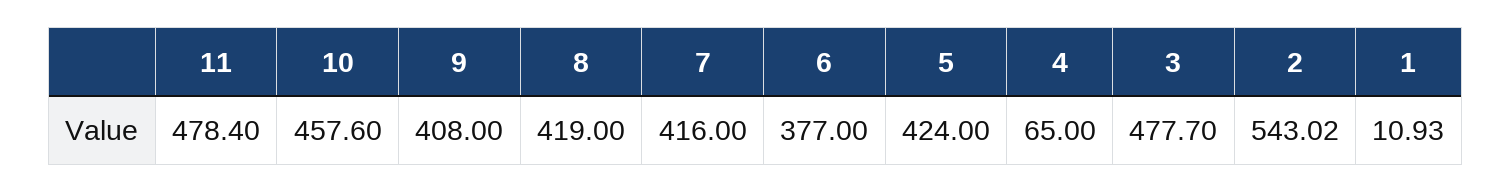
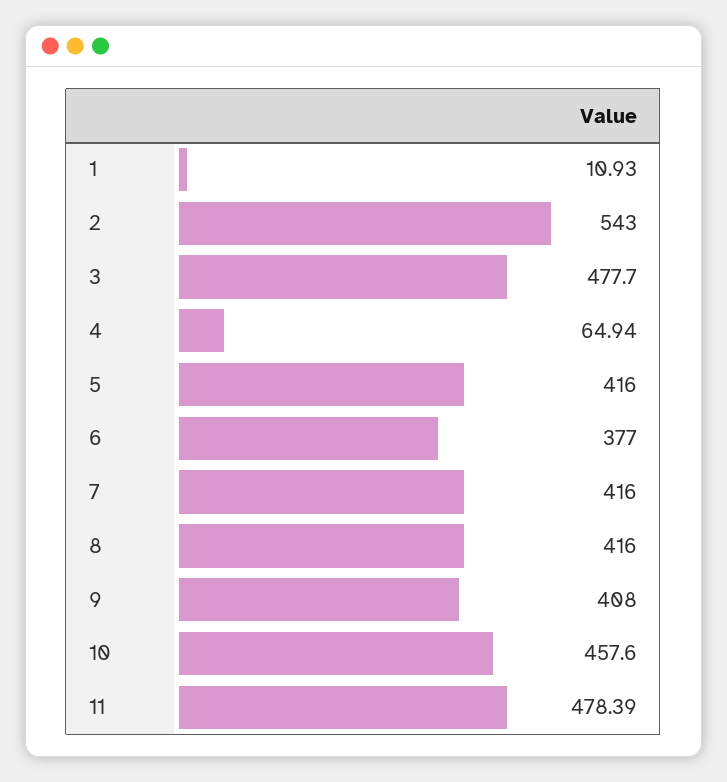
11: 478.4 -> 478.39
8: 419 -> 416
5: 424 -> 416
4: 65 -> 64.94
2: 543.02 -> 543

